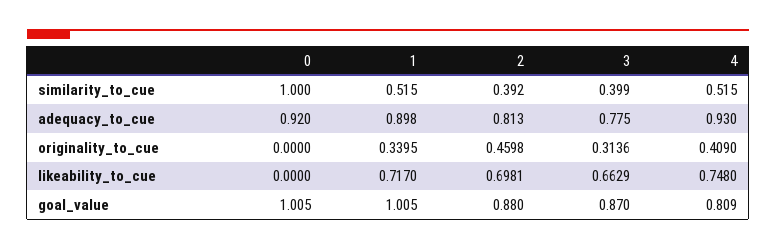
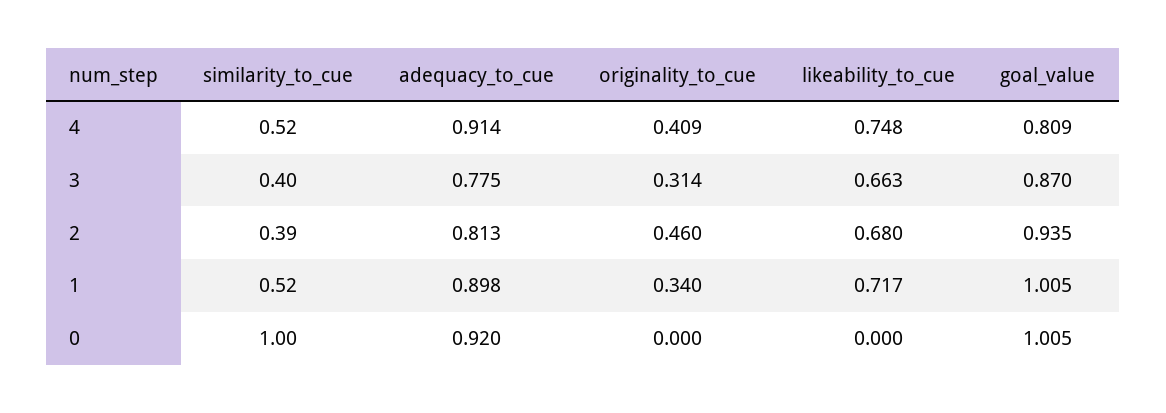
4, adequacy_to_cue: 0.93 -> 0.914
2, likeability_to_cue: 0.6981 -> 0.68
2, goal_value: 0.88 -> 0.935

